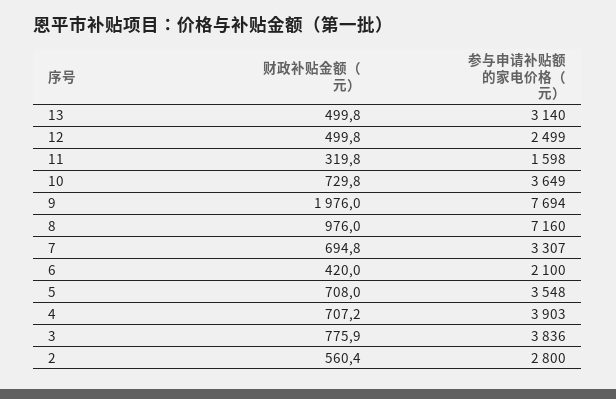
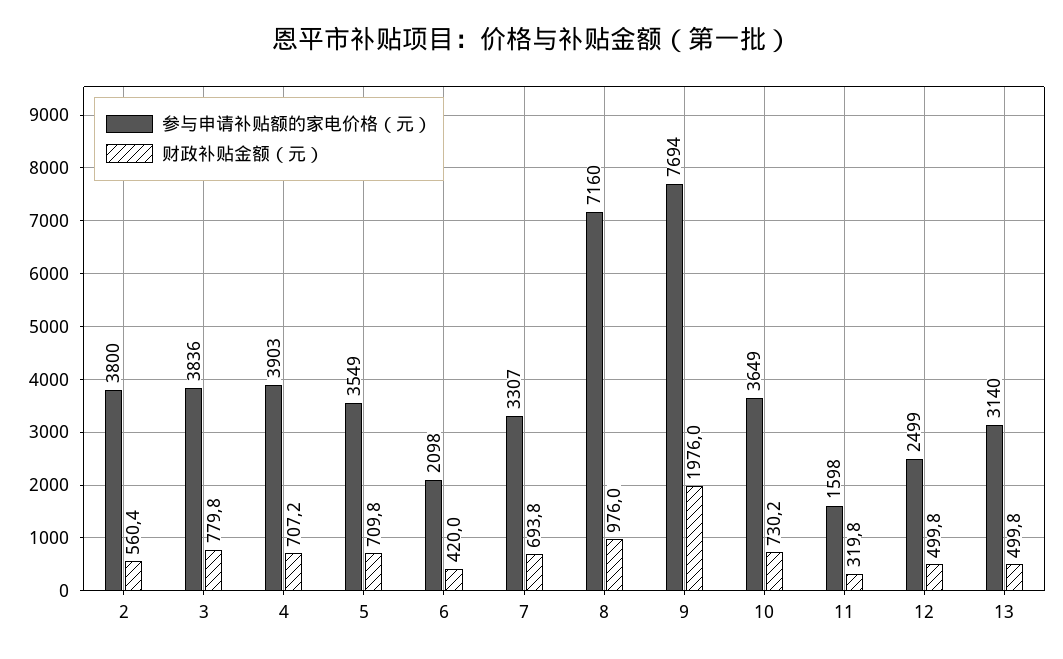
财政补贴金额（元）, 10: 729.8 -> 730.2
财政补贴金额（元）, 7: 694.8 -> 693.8
参与申请补贴额的家电价格（元）, 6: 2100 -> 2098
财政补贴金额（元）, 5: 708 -> 709.8
参与申请补贴额的家电价格（元）, 5: 3548 -> 3549
财政补贴金额（元）, 3: 775.9 -> 779.8
参与申请补贴额的家电价格（元）, 2: 2800 -> 3800

